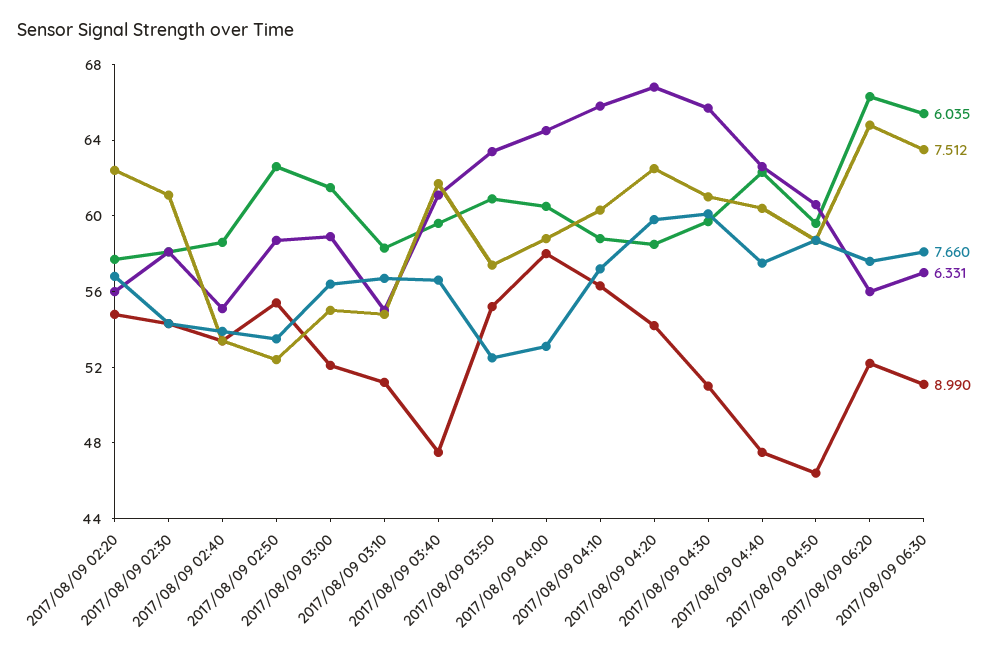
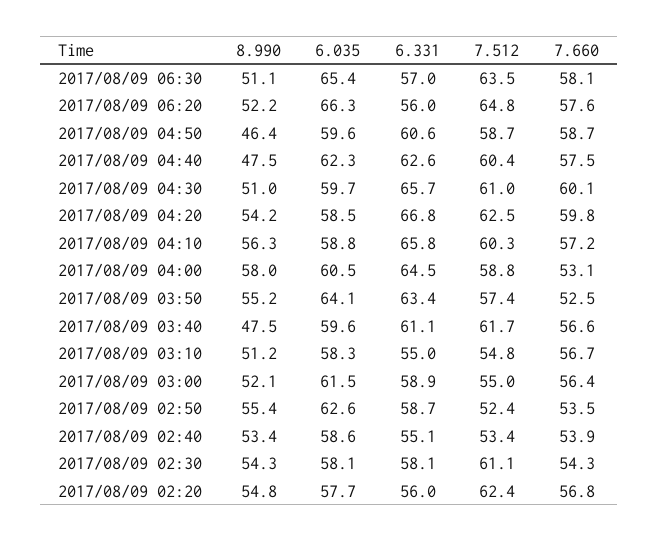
6.035, 2017/08/09 03:50: 61 -> 64.1

